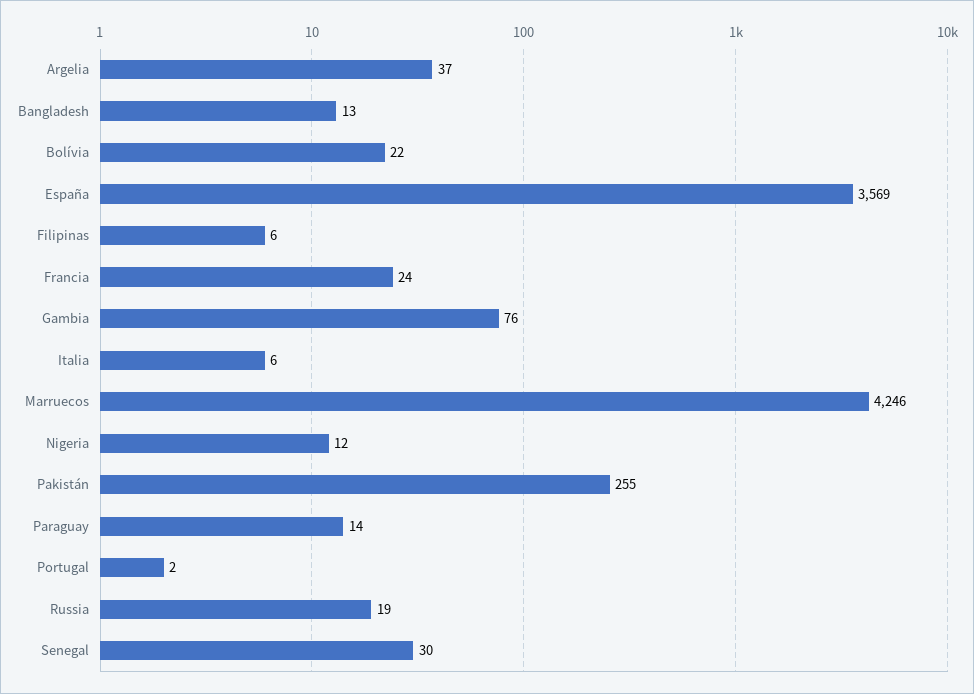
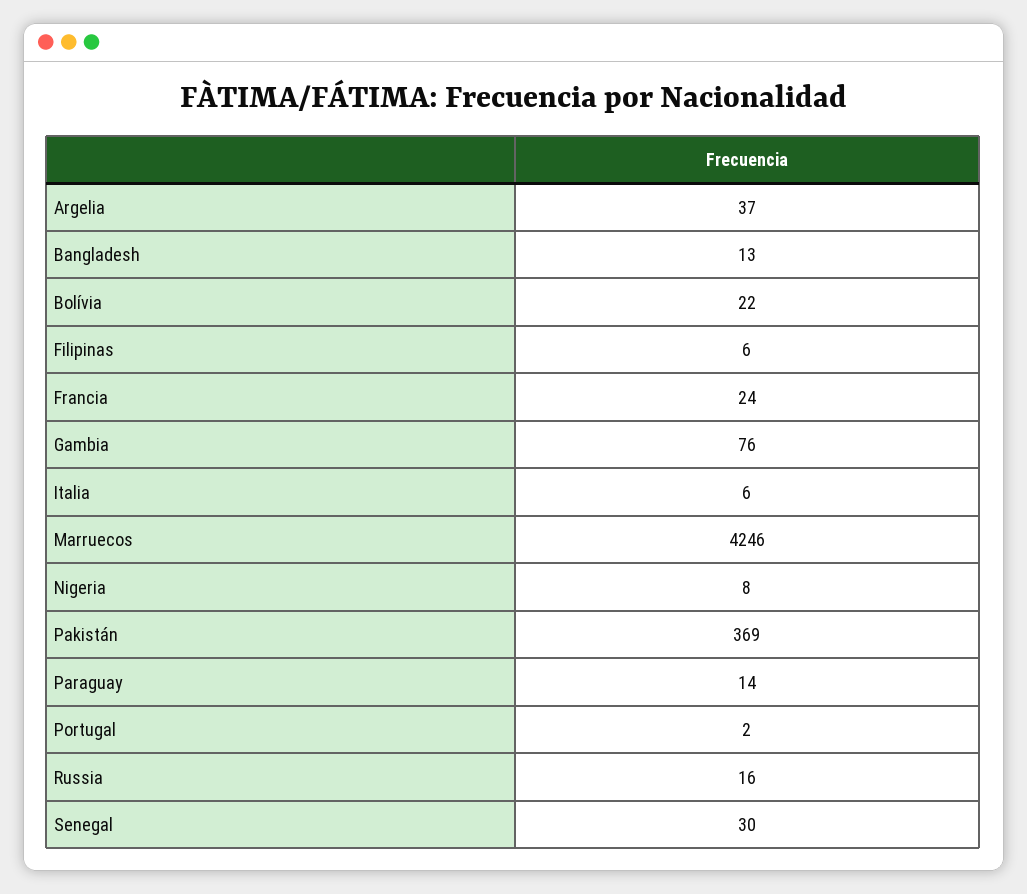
España: 3569 -> none
Nigeria: 12 -> 8
Pakistán: 255 -> 369
Russia: 19 -> 16

